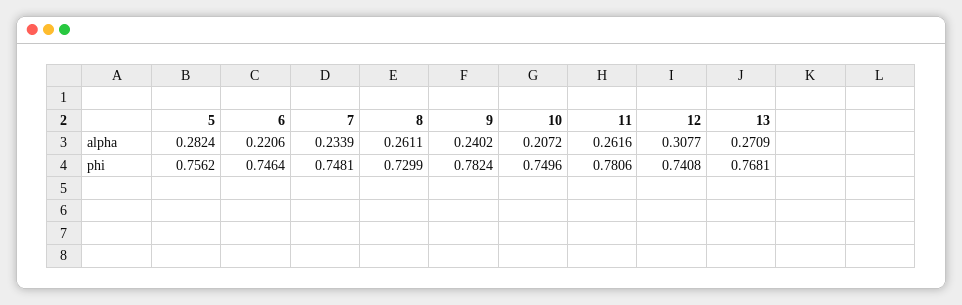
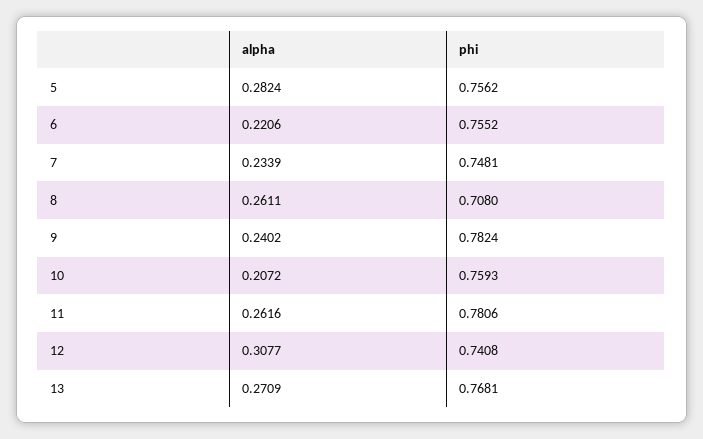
6, phi: 0.7464 -> 0.7552
8, phi: 0.7299 -> 0.708
10, phi: 0.7496 -> 0.7593

